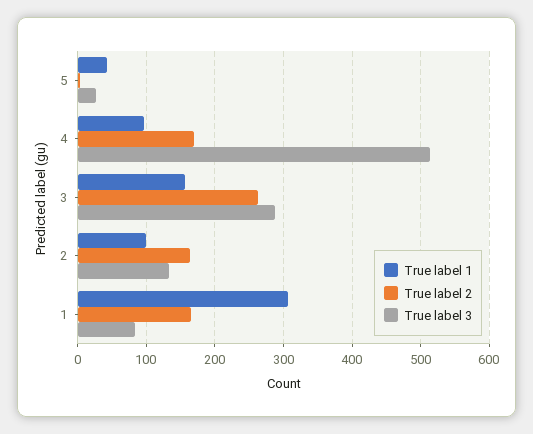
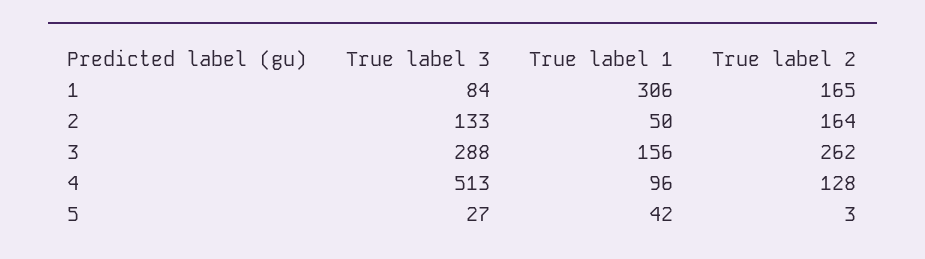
True label 2, 4: 170 -> 128
True label 1, 2: 100 -> 50

